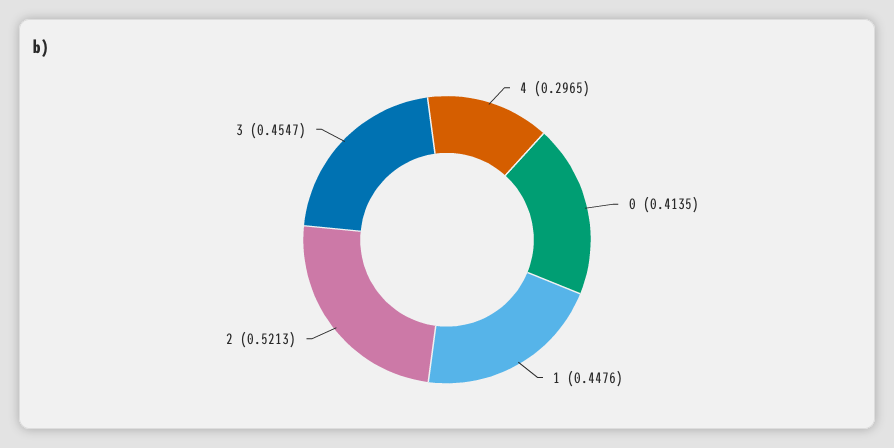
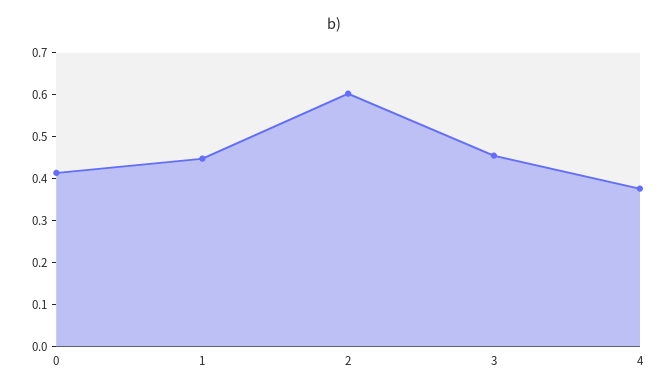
4: 0.2965 -> 0.38
2: 0.5213 -> 0.6

